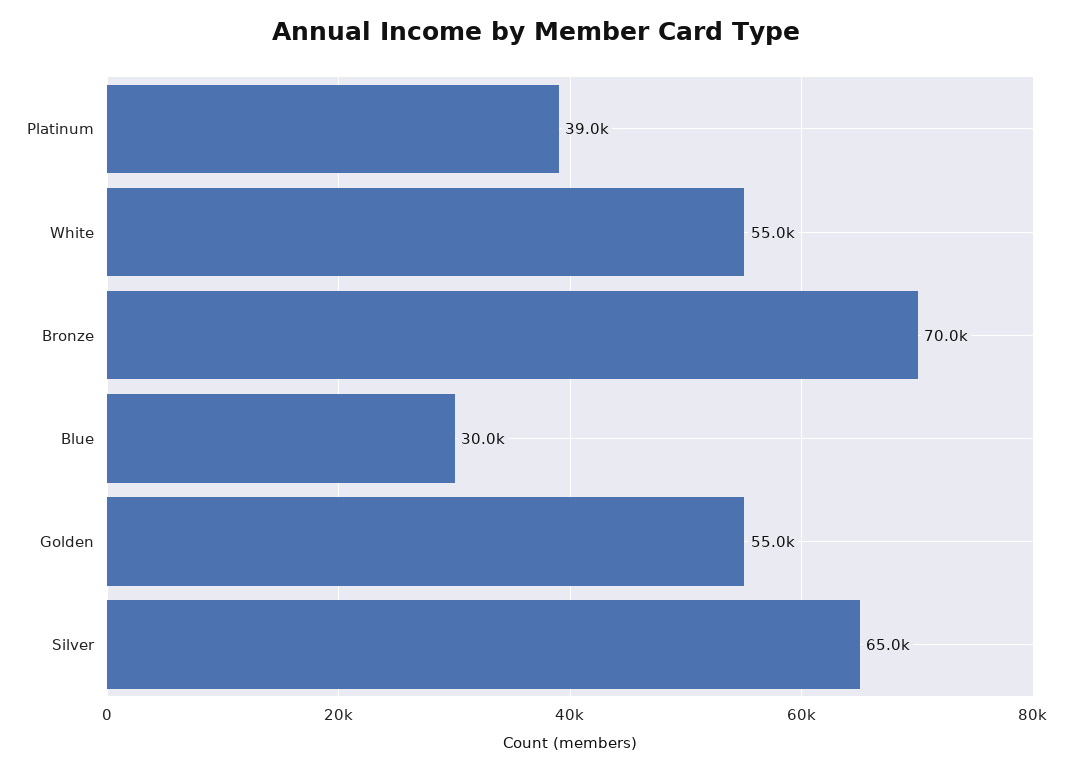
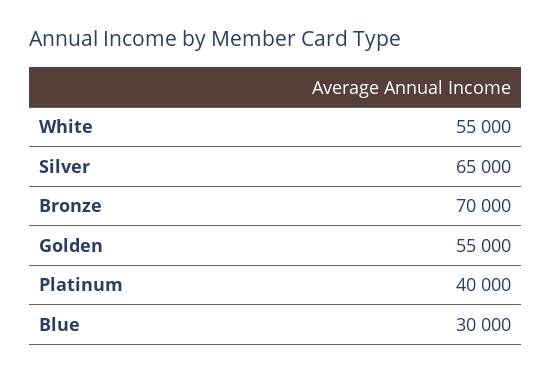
Platinum: 39000 -> 40000

